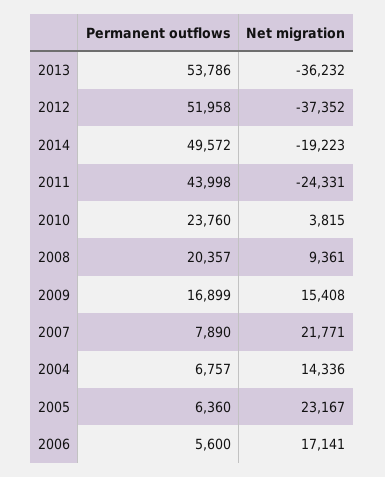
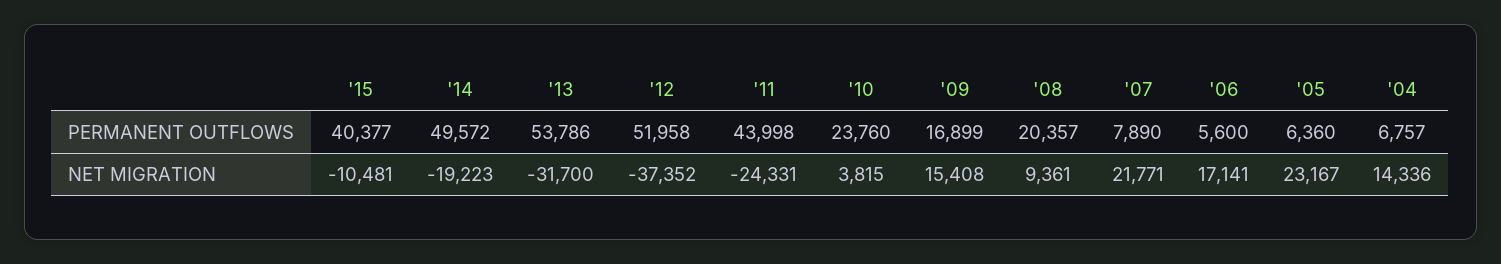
Net migration, 2013: -36232 -> -31700
Permanent outflows, '15: none -> 40377
Net migration, '15: none -> -10481

